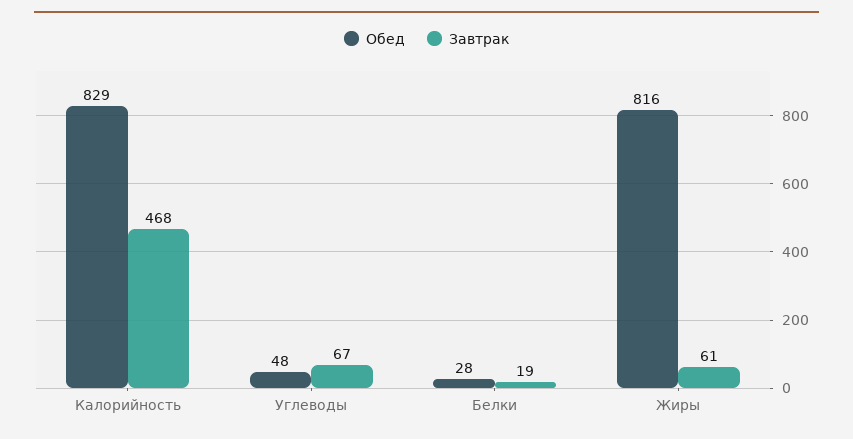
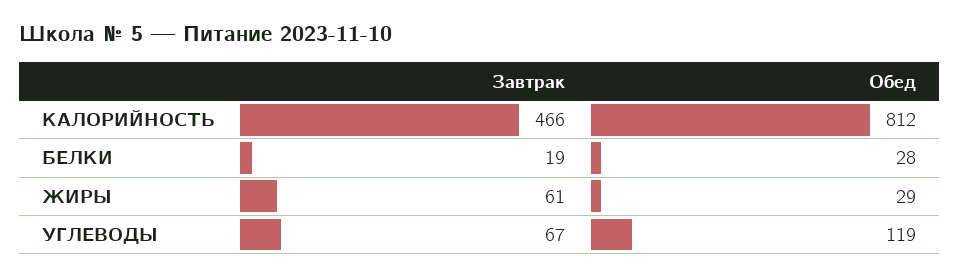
Обед, Калорийность: 829 -> 812
Завтрак, Калорийность: 468 -> 466
Обед, Углеводы: 48 -> 119
Обед, Жиры: 816 -> 29

